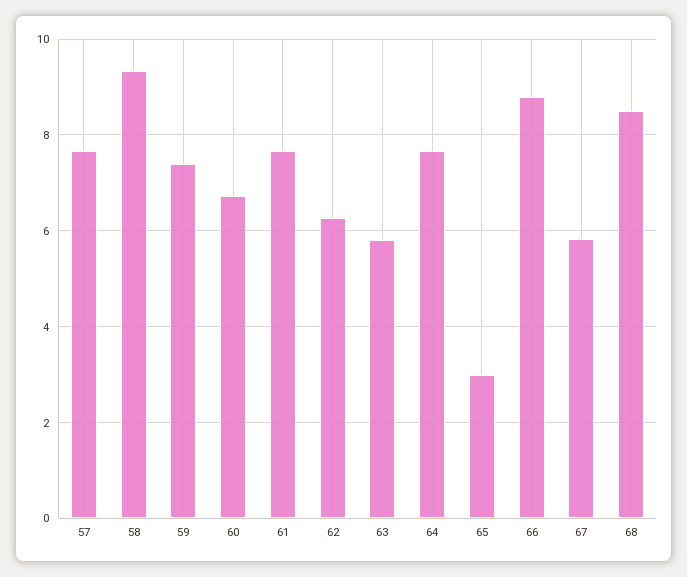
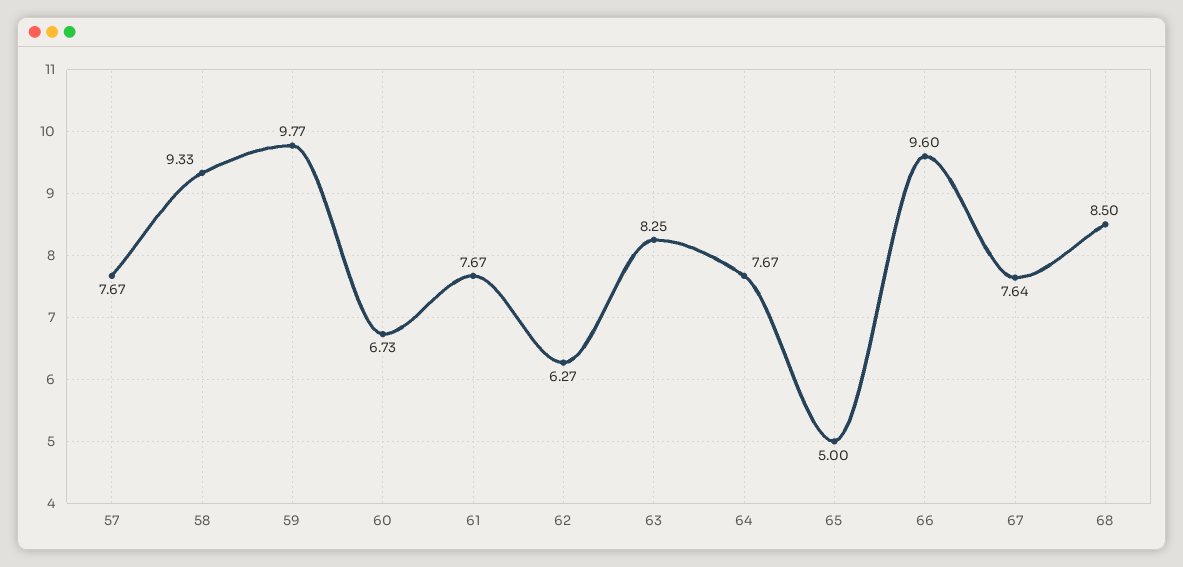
59: 7.4 -> 9.77
63: 5.8 -> 8.25
65: 3 -> 5
66: 8.8 -> 9.6
67: 5.8 -> 7.64

